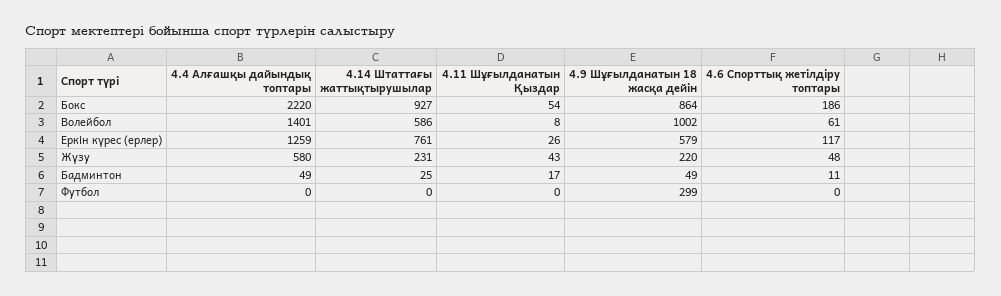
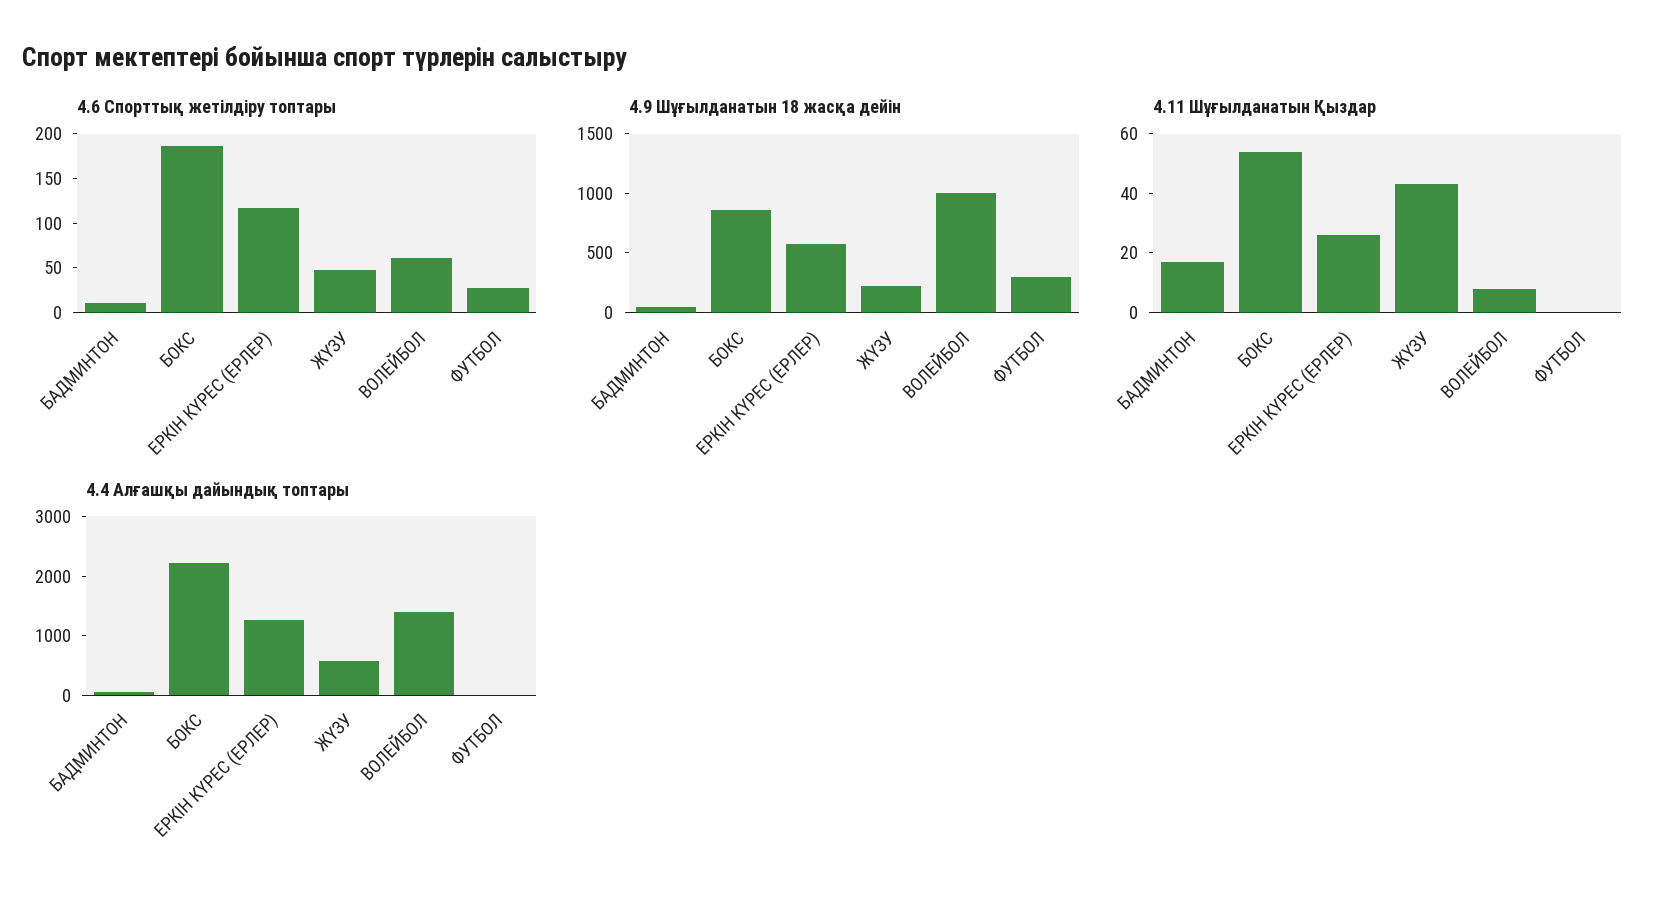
4.14 Штаттағы жаттықтырушылар, Бокс: 927 -> none
4.14 Штаттағы жаттықтырушылар, Волейбол: 586 -> none
4.14 Штаттағы жаттықтырушылар, Еркін күрес (ерлер): 761 -> none
4.14 Штаттағы жаттықтырушылар, Жүзу: 231 -> none
4.14 Штаттағы жаттықтырушылар, Бадминтон: 25 -> none
4.14 Штаттағы жаттықтырушылар, Футбол: 0 -> none
4.6 Спорттық жетілдіру топтары, Футбол: 0 -> 30

